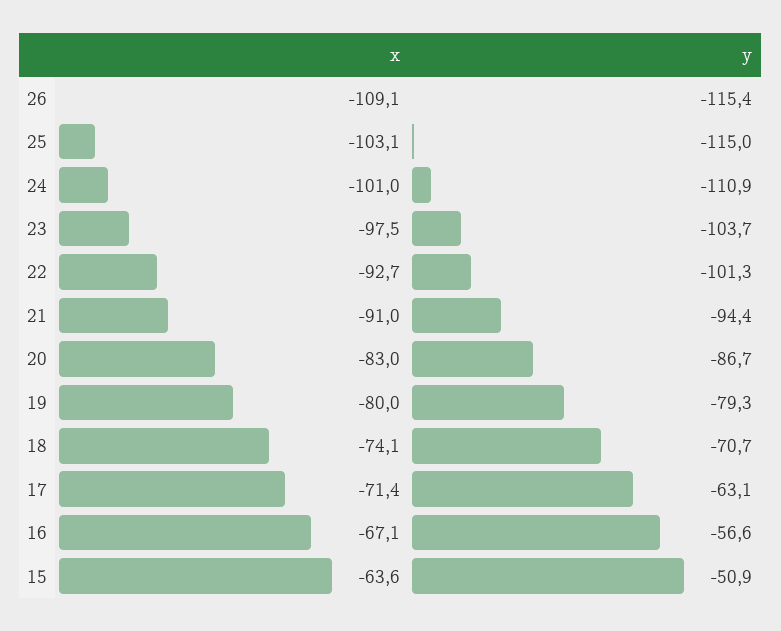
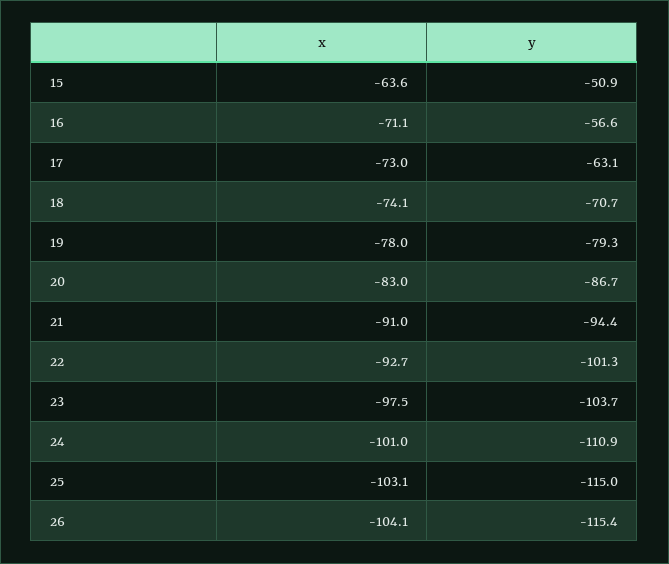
x, 26: -109.1 -> -104.1
x, 19: -80 -> -78
x, 17: -71.4 -> -73
x, 16: -67.1 -> -71.1

